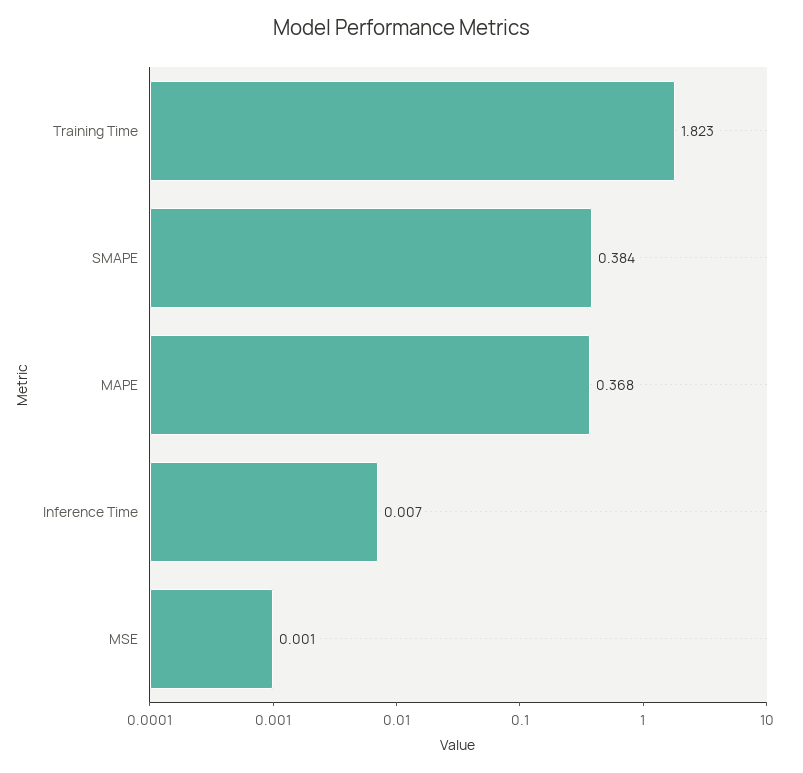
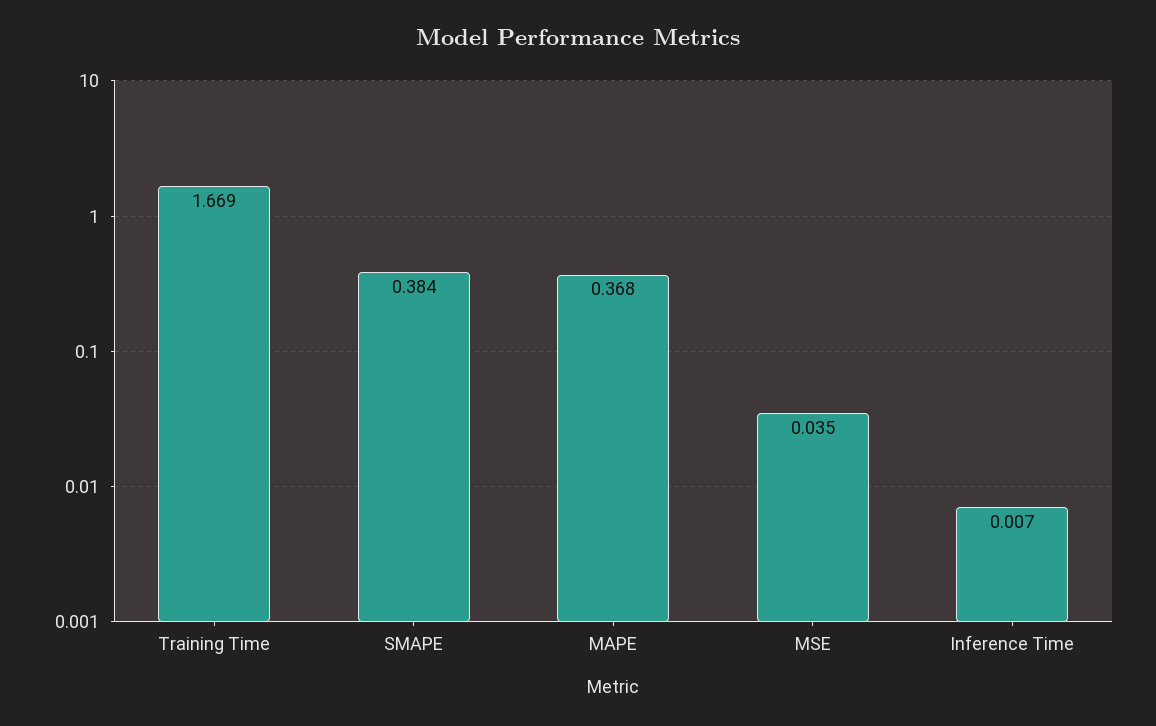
Training Time: 1.823 -> 1.669
MSE: 0.001 -> 0.035

